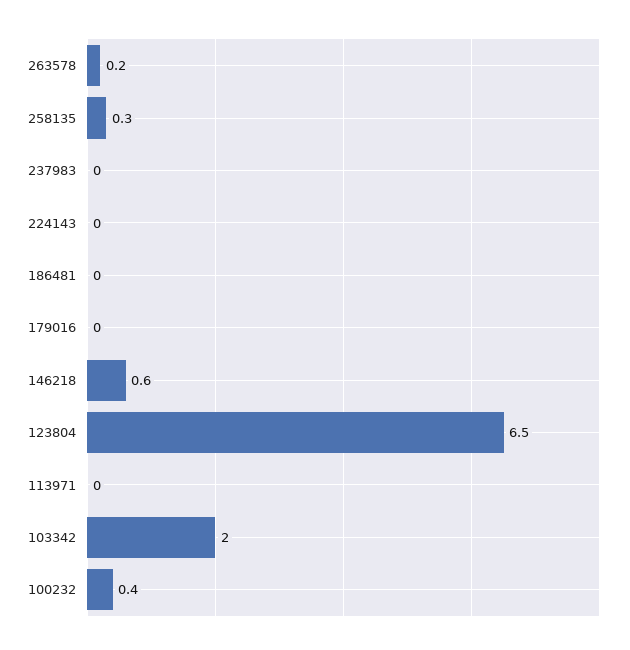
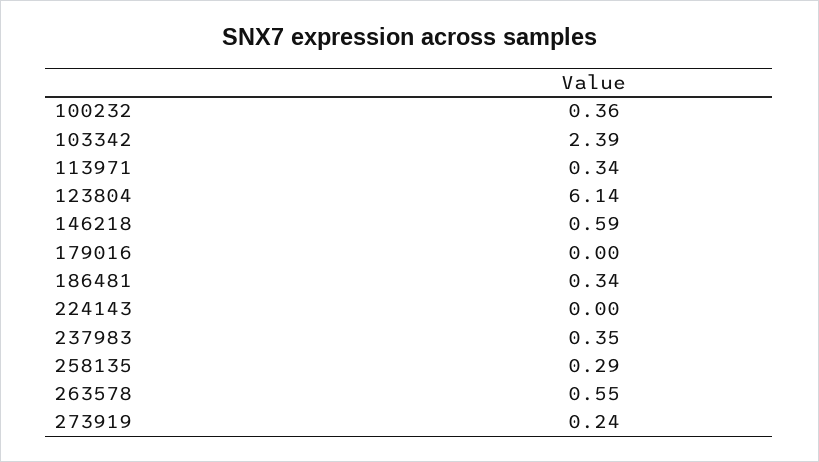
263578: 0.2 -> 0.55
237983: 0 -> 0.35
186481: 0 -> 0.34
123804: 6.5 -> 6.14
113971: 0 -> 0.34
103342: 2 -> 2.39
273919: none -> 0.24

